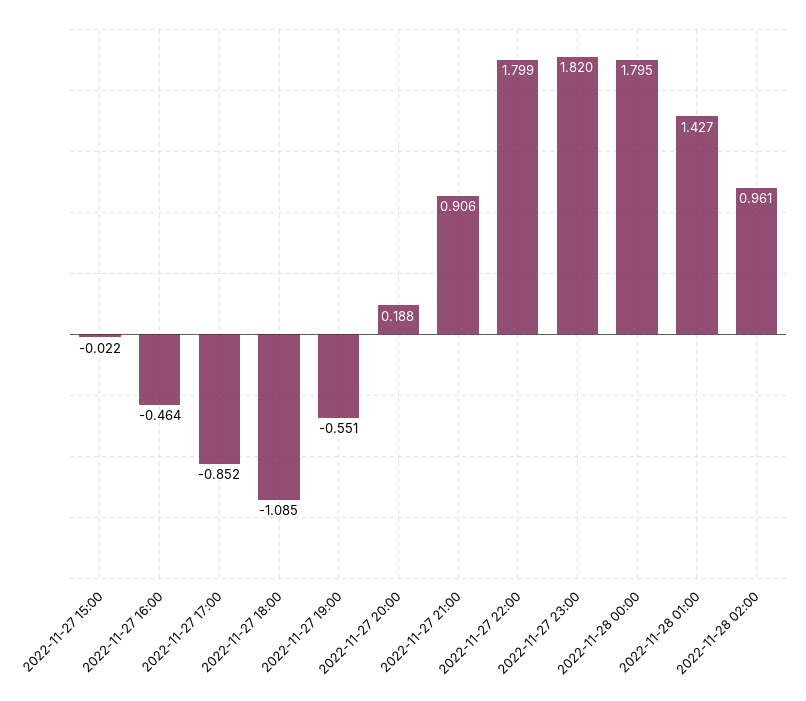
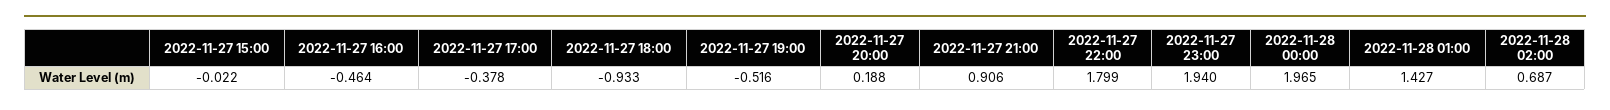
2022-11-27 17:00: -0.852 -> -0.378
2022-11-27 18:00: -1.085 -> -0.933
2022-11-27 19:00: -0.551 -> -0.516
2022-11-27 23:00: 1.82 -> 1.94
2022-11-28 00:00: 1.795 -> 1.965
2022-11-28 02:00: 0.961 -> 0.687

